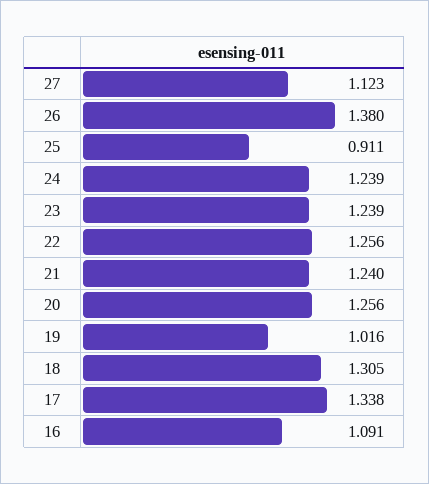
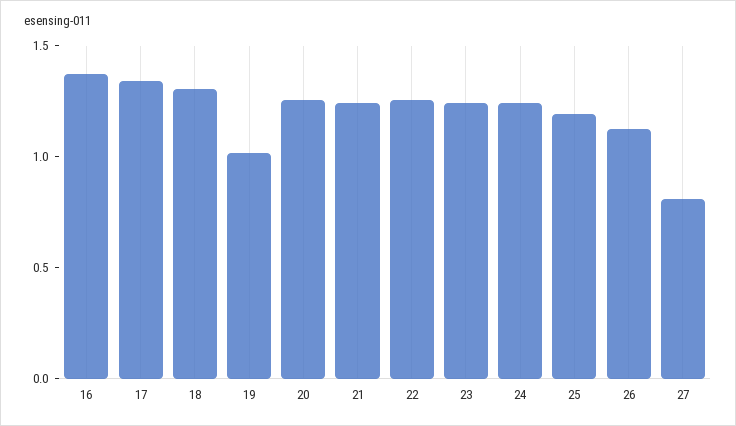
27: 1.123 -> 0.8
26: 1.38 -> 1.1
25: 0.911 -> 1.2
16: 1.091 -> 1.4

